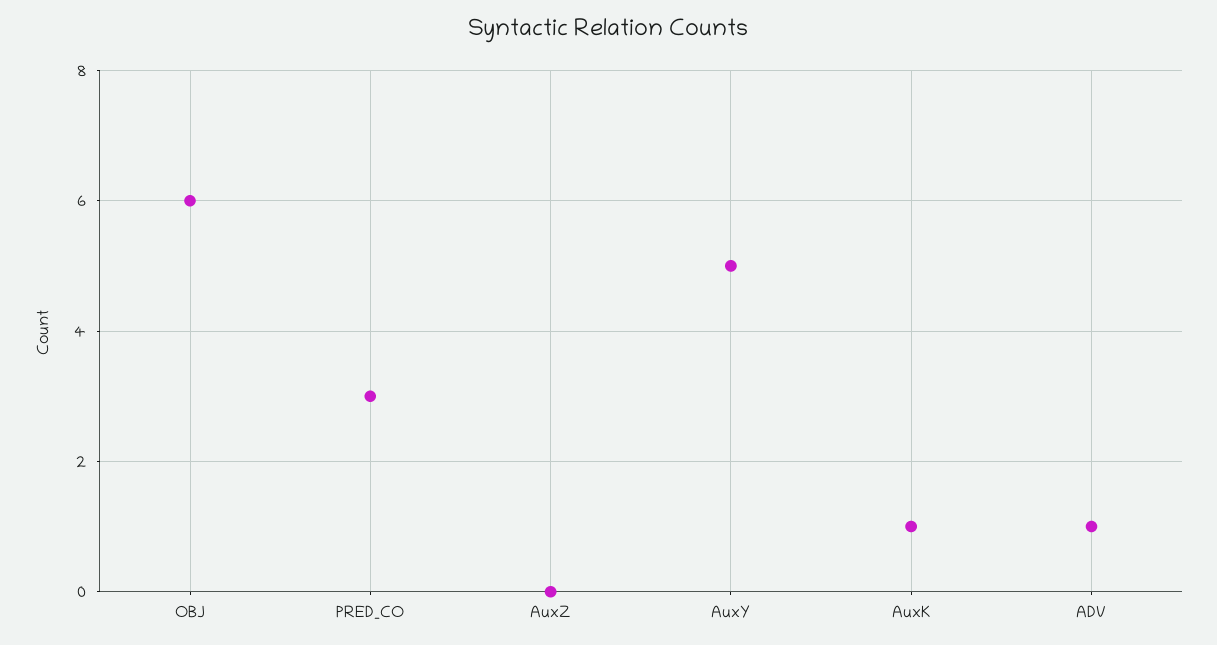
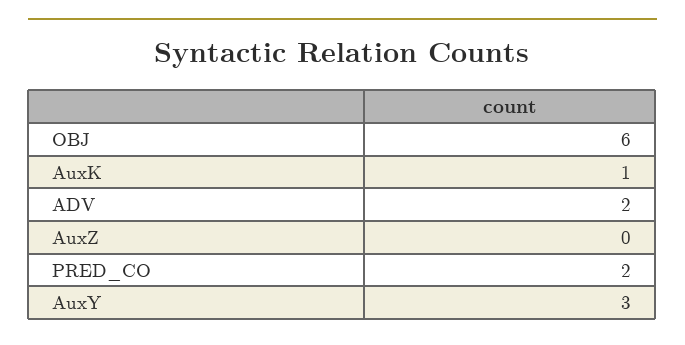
PRED_CO: 3 -> 2
AuxY: 5 -> 3
ADV: 1 -> 2

